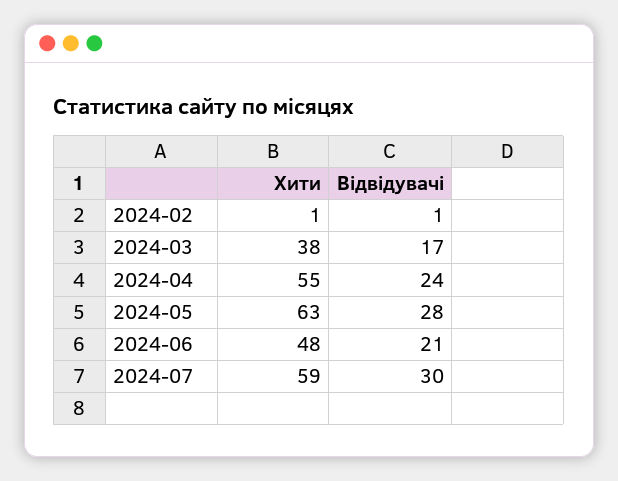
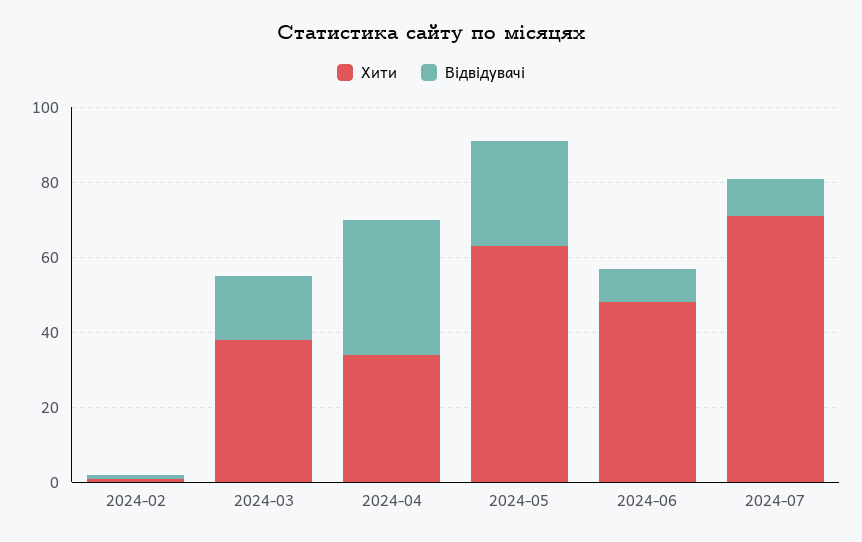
Хити, 2024-04: 55 -> 35
Відвідувачі, 2024-04: 24 -> 35
Відвідувачі, 2024-06: 21 -> 10
Хити, 2024-07: 59 -> 70
Відвідувачі, 2024-07: 30 -> 10

